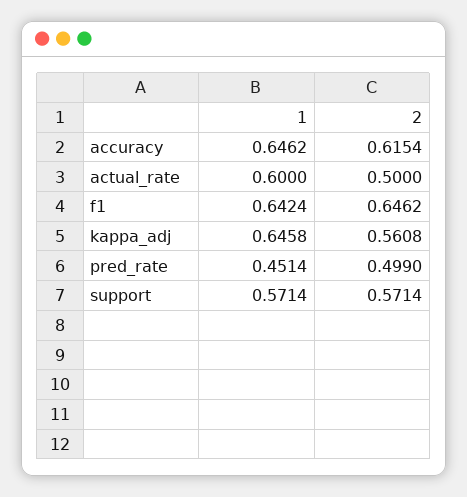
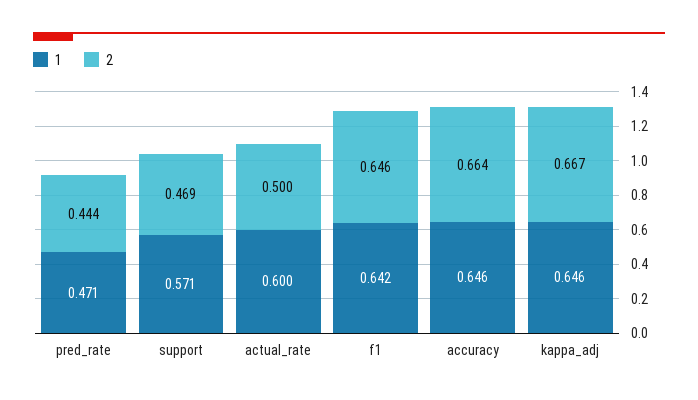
2, accuracy: 0.6154 -> 0.664
2, kappa_adj: 0.5608 -> 0.667
1, pred_rate: 0.4514 -> 0.471
2, pred_rate: 0.499 -> 0.444
2, support: 0.5714 -> 0.469

